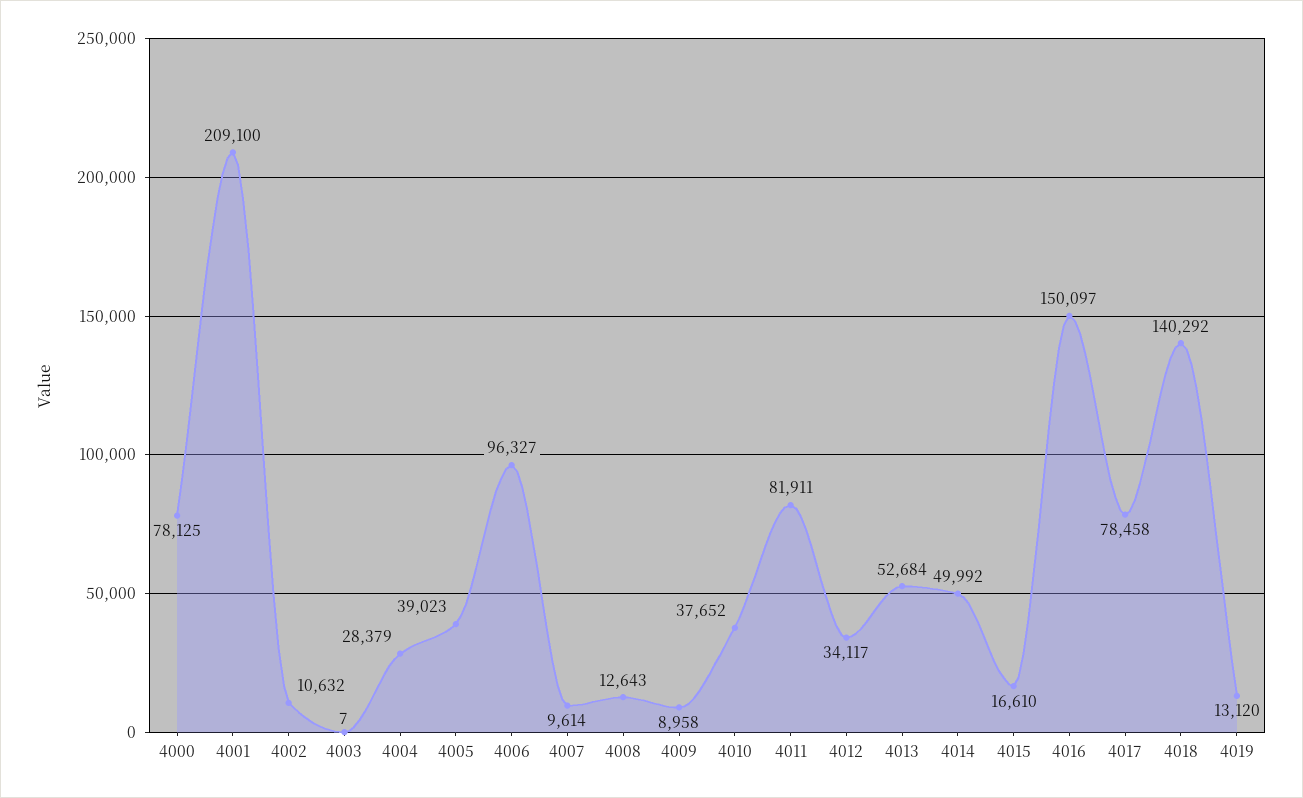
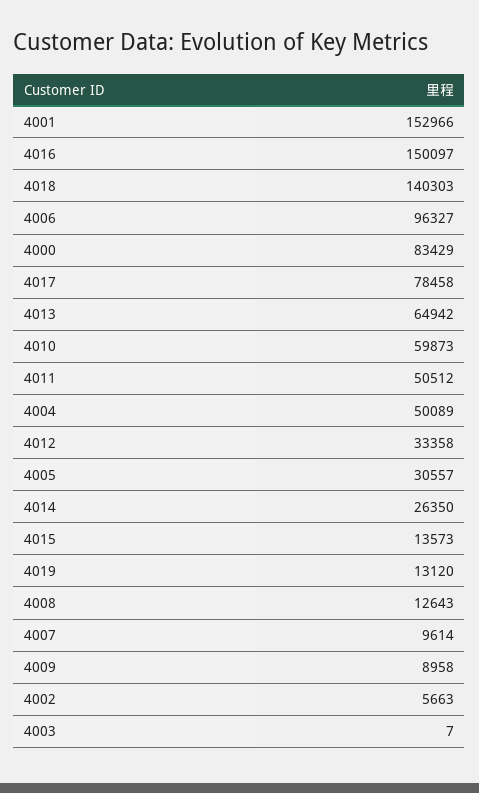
4000: 78125 -> 83429
4001: 209100 -> 152966
4002: 10632 -> 5663
4004: 28379 -> 50089
4005: 39023 -> 30557
4010: 37652 -> 59873
4011: 81911 -> 50512
4012: 34117 -> 33358
4013: 52684 -> 64942
4014: 49992 -> 26350
4015: 16610 -> 13573
4018: 140292 -> 140303

